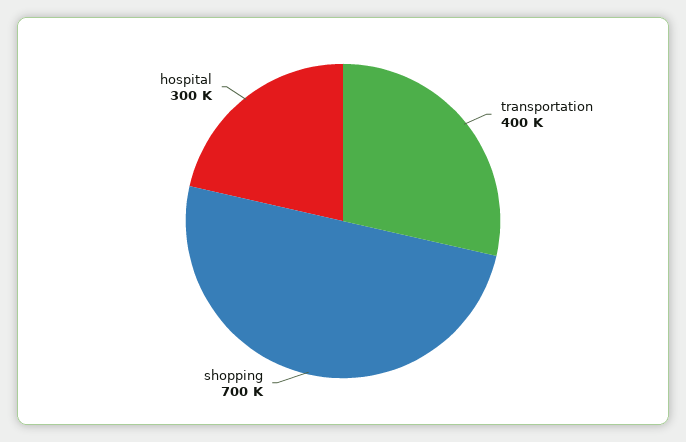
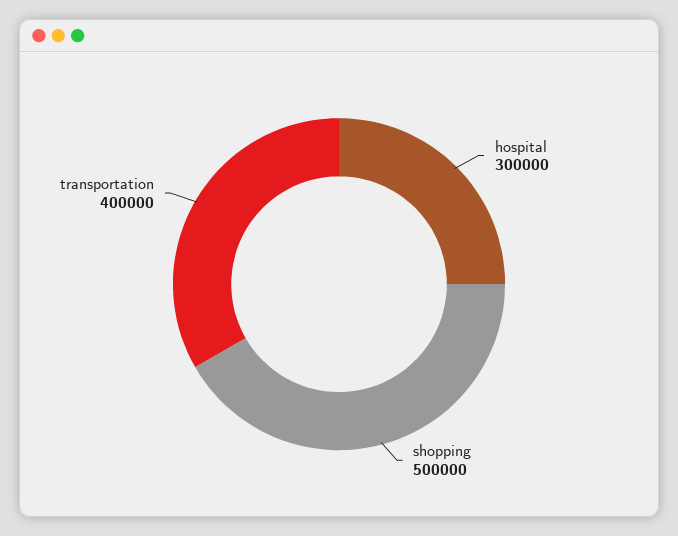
shopping: 700000 -> 500000

